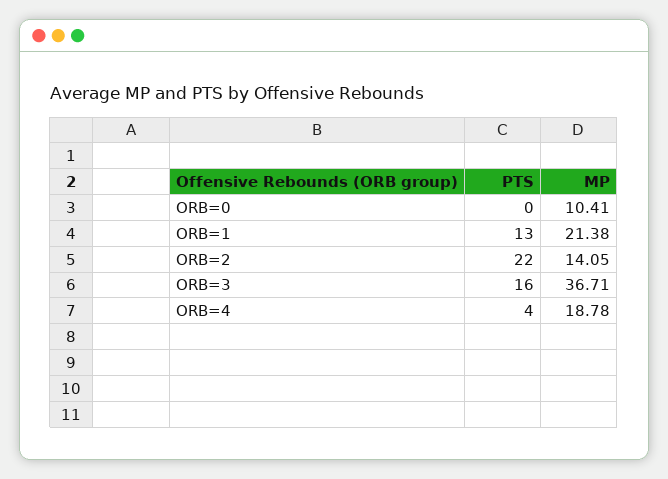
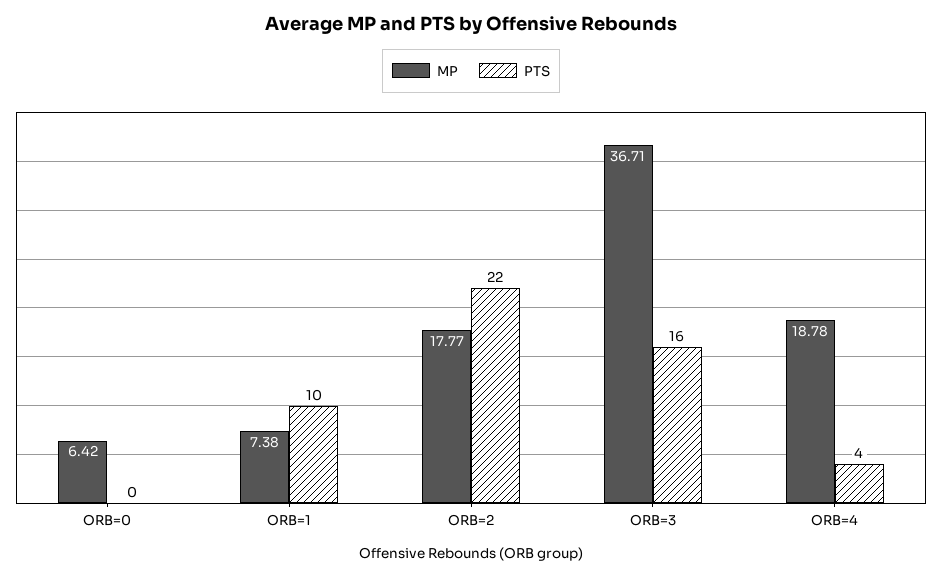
MP, ORB=0: 10.41 -> 6.42
PTS, ORB=1: 13 -> 10
MP, ORB=1: 21.38 -> 7.38
MP, ORB=2: 14.05 -> 17.77

